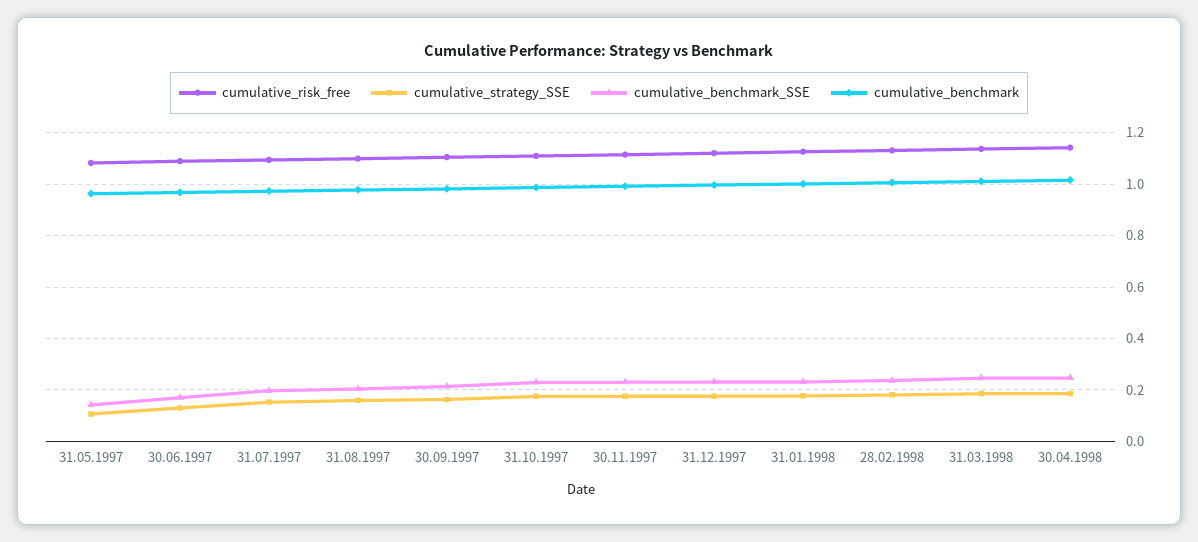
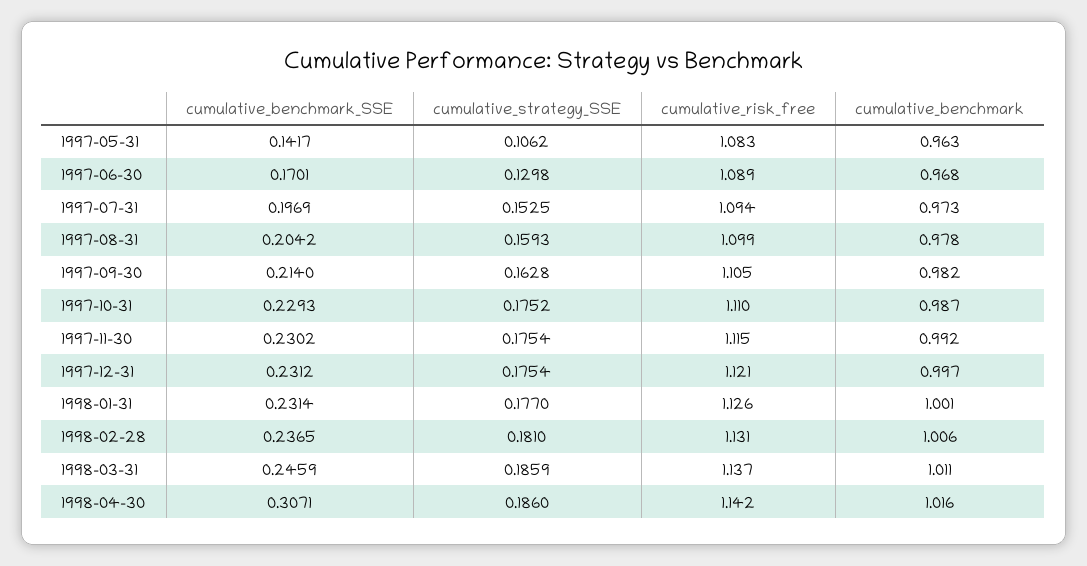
cumulative_benchmark_SSE, 30.04.1998: 0.25 -> 0.3071

